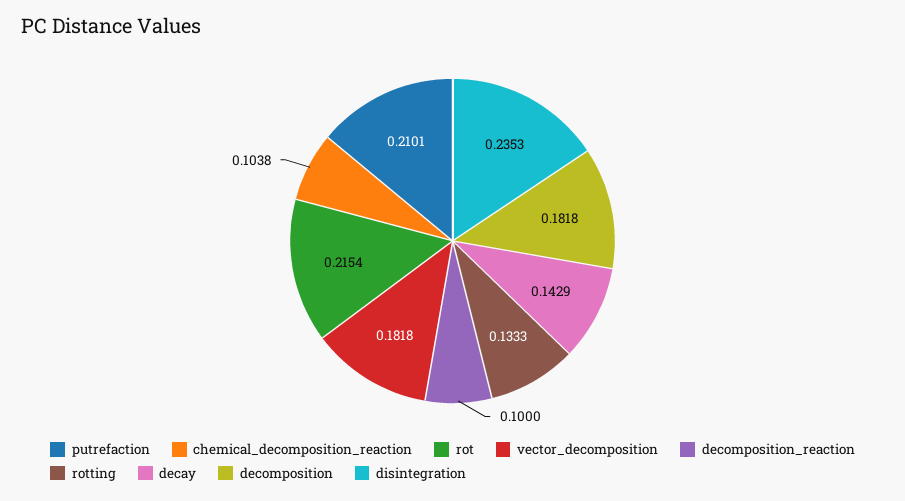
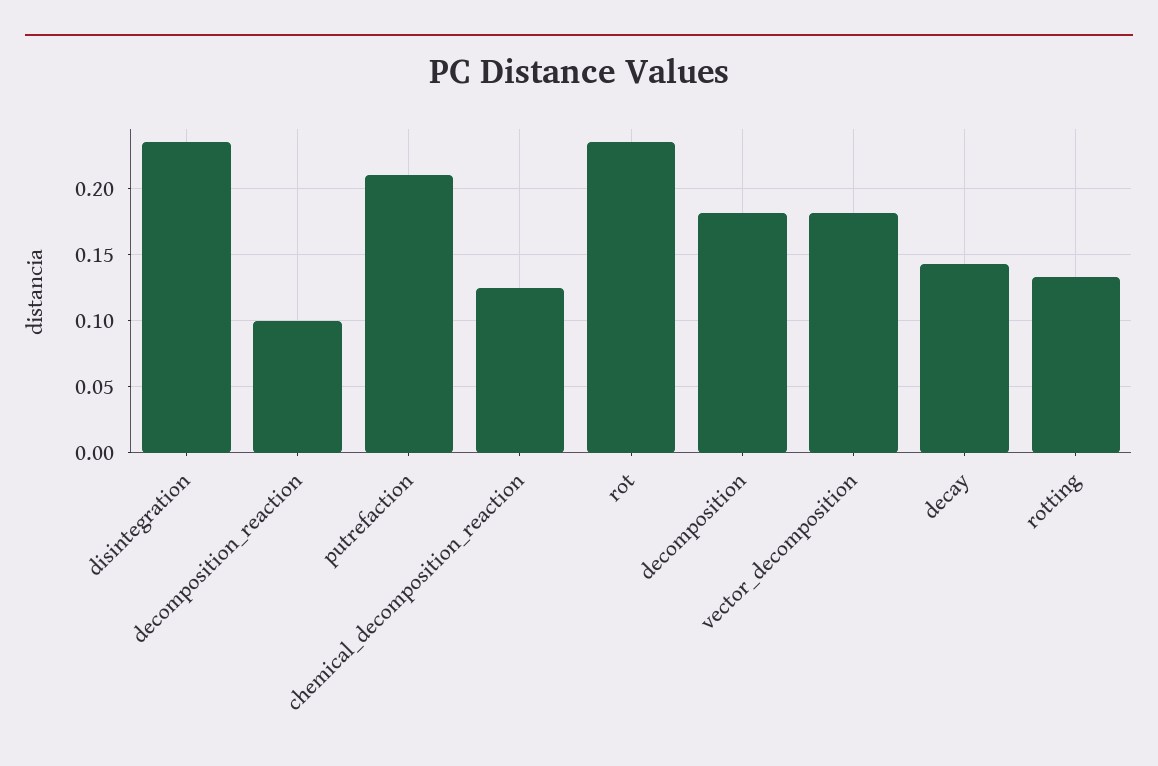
chemical_decomposition_reaction: 0.1038 -> 0.125
rot: 0.2154 -> 0.235

